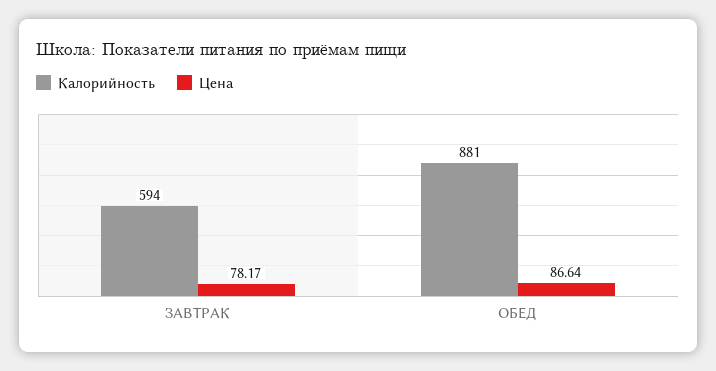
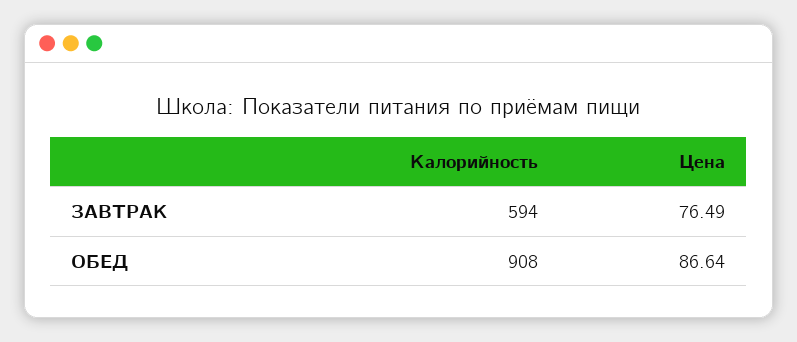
Цена, ЗАВТРАК: 78.17 -> 76.49
Калорийность, ОБЕД: 881 -> 908

